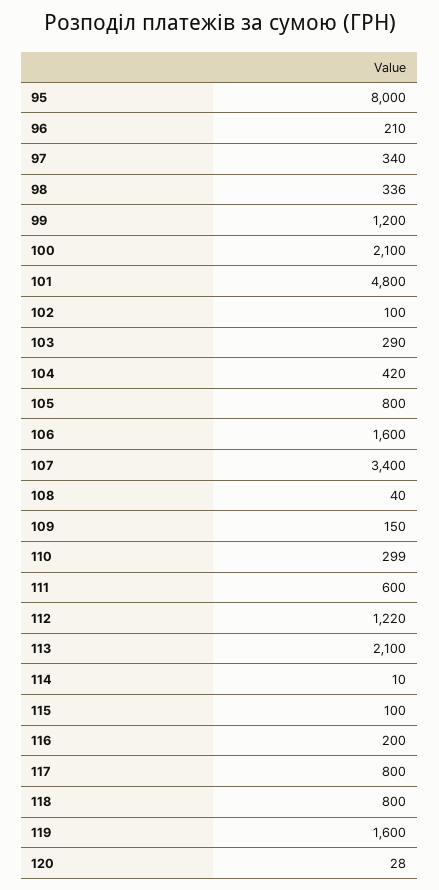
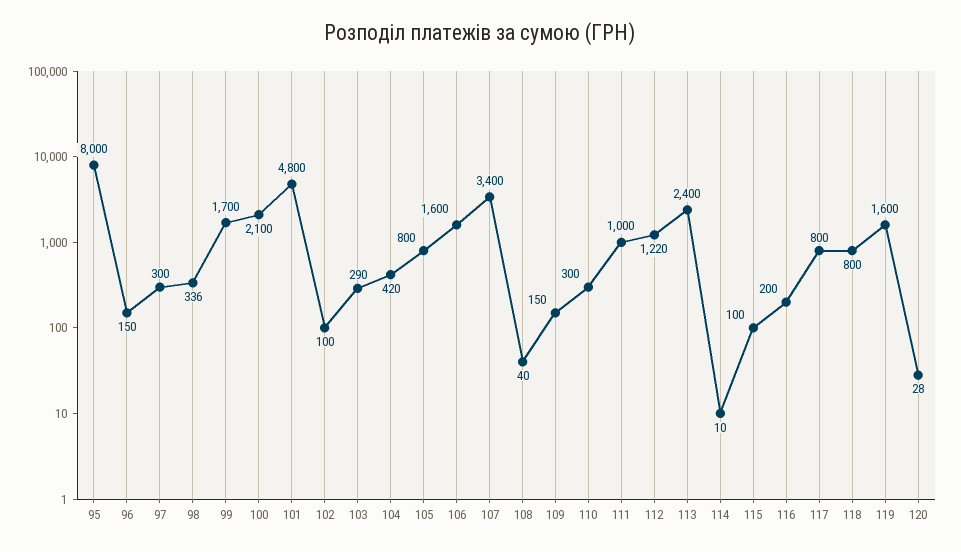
96: 210 -> 150
97: 340 -> 300
99: 1200 -> 1700
110: 299 -> 300
111: 600 -> 1000
113: 2100 -> 2400

